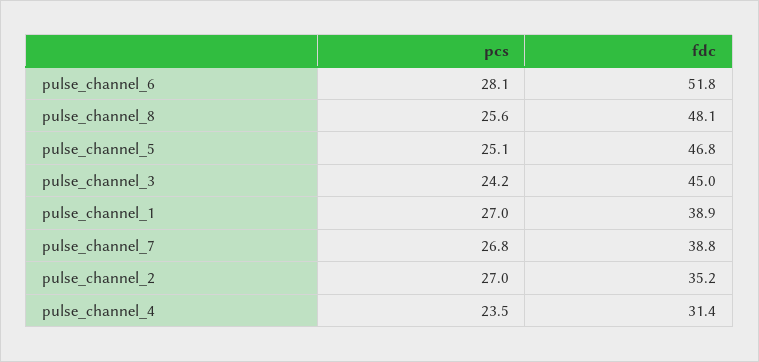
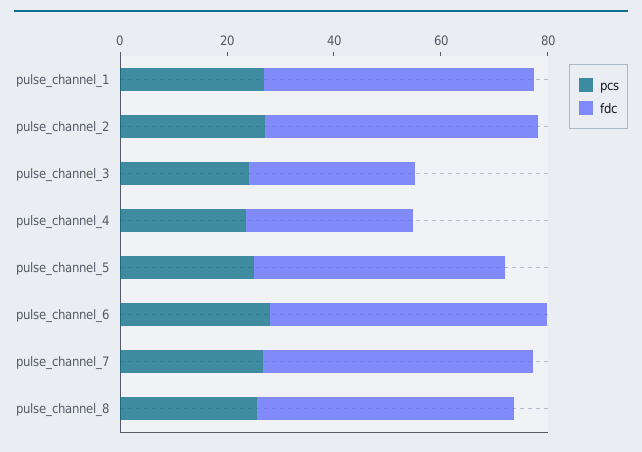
fdc, pulse_channel_3: 45 -> 30
fdc, pulse_channel_1: 38.9 -> 50
fdc, pulse_channel_7: 38.8 -> 50
fdc, pulse_channel_2: 35.2 -> 50

